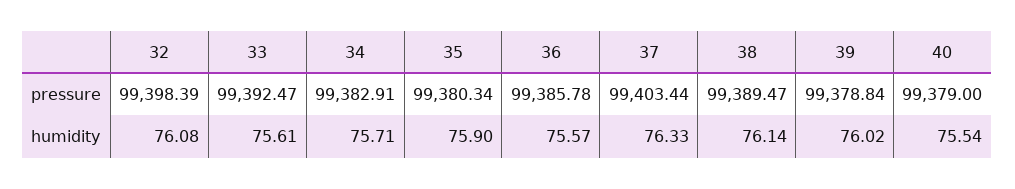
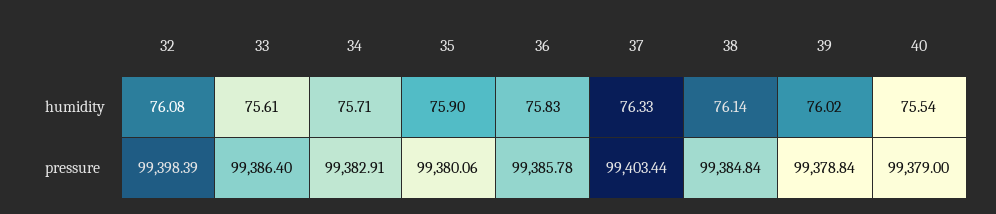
33, pressure: 99392.47 -> 99386.4
35, pressure: 99380.34 -> 99380.06
38, pressure: 99389.47 -> 99384.84
36, humidity: 75.57 -> 75.83

